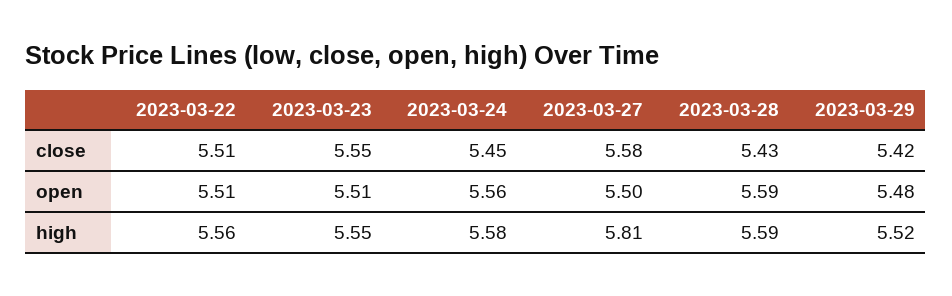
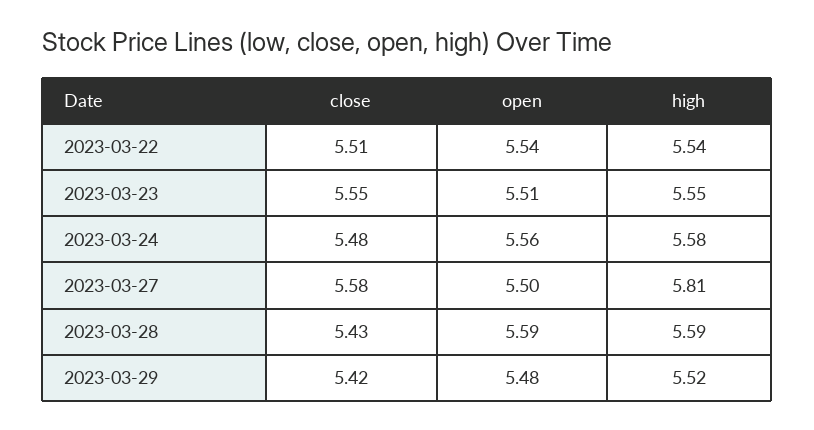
2023-03-24, close: 5.45 -> 5.48
2023-03-22, open: 5.51 -> 5.54
2023-03-22, high: 5.56 -> 5.54

